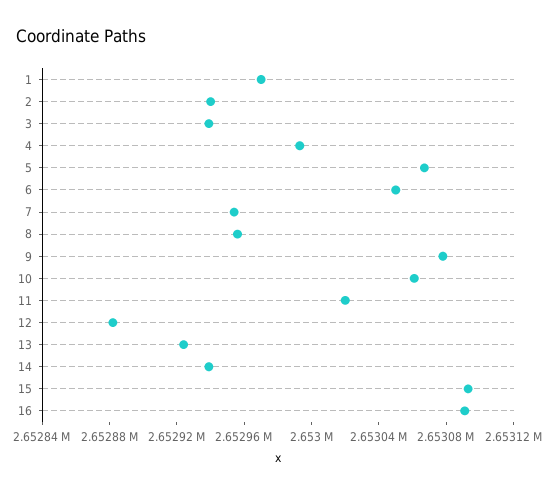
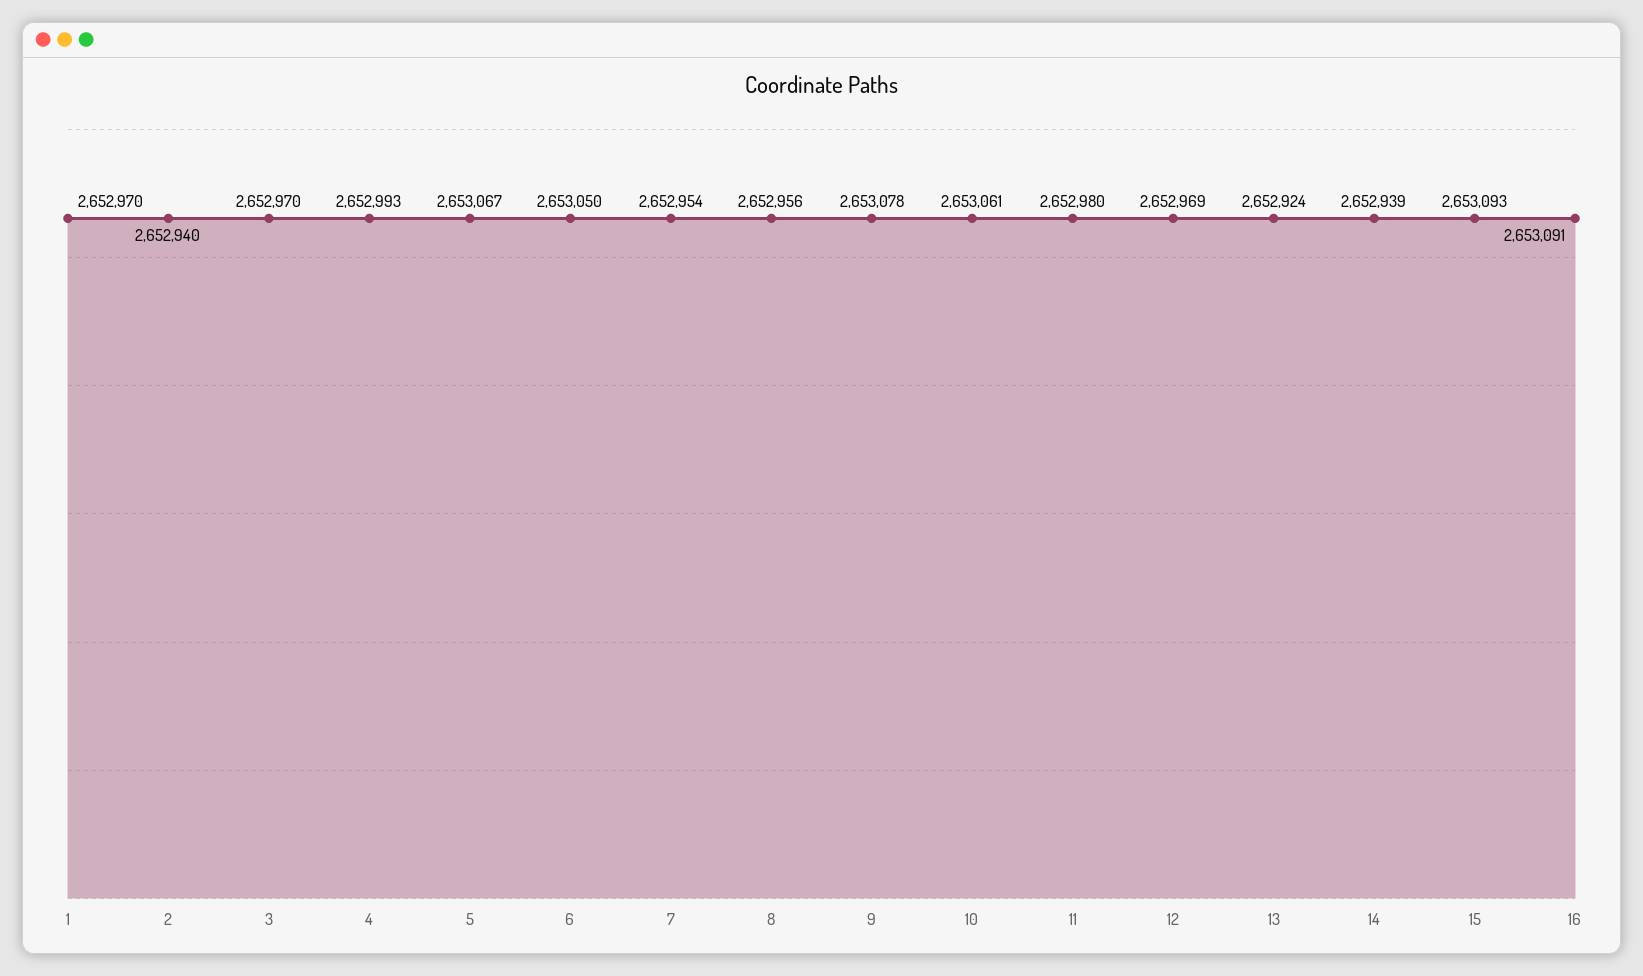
3: 2652940 -> 2652970
11: 2653020 -> 2652980
12: 2652880 -> 2652969

